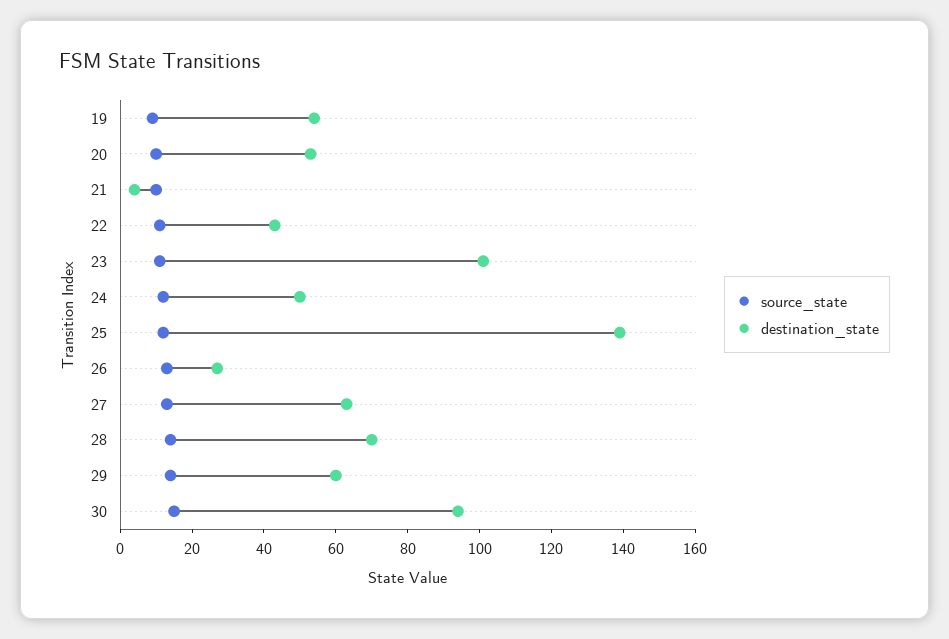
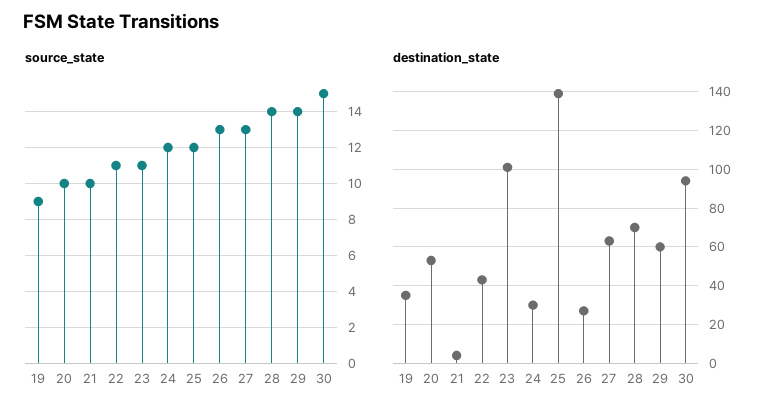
destination_state, 19: 55 -> 35
destination_state, 24: 50 -> 30

